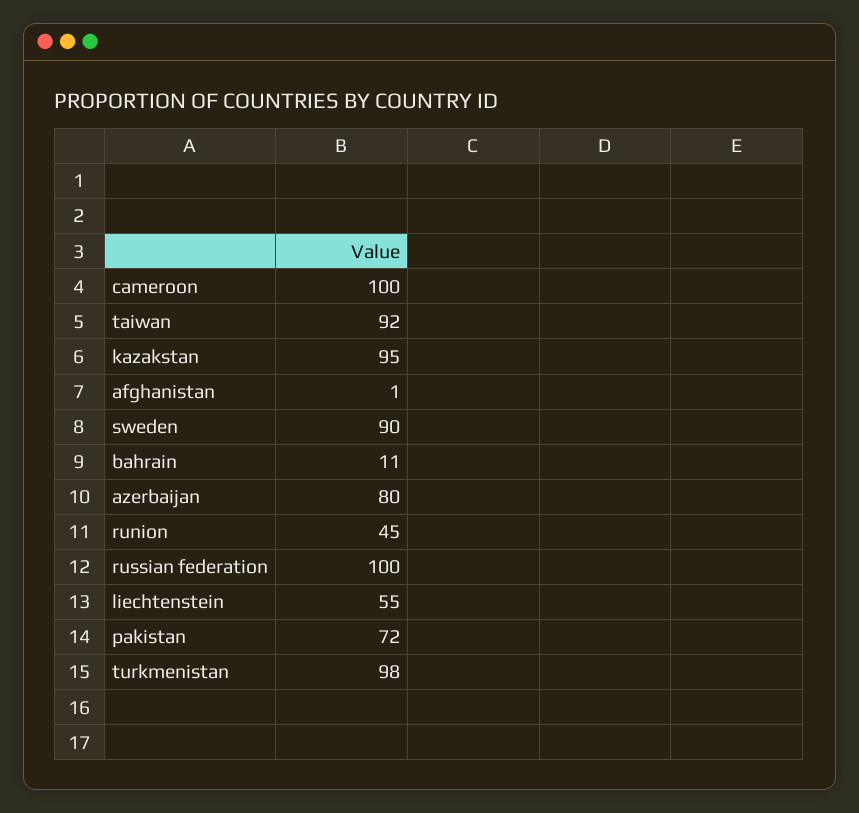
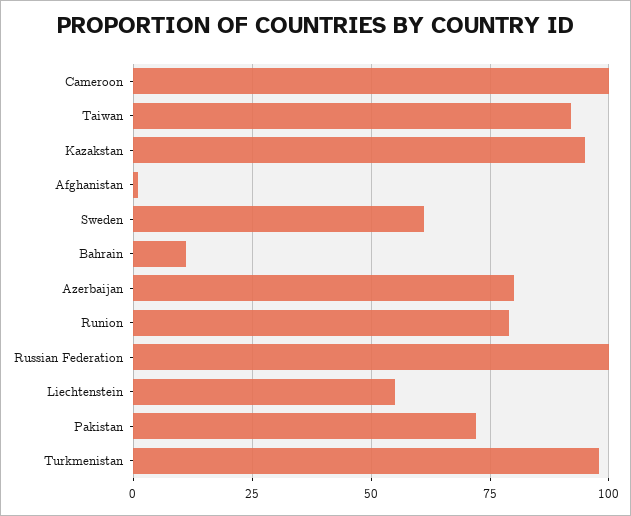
sweden: 90 -> 60
runion: 45 -> 80

